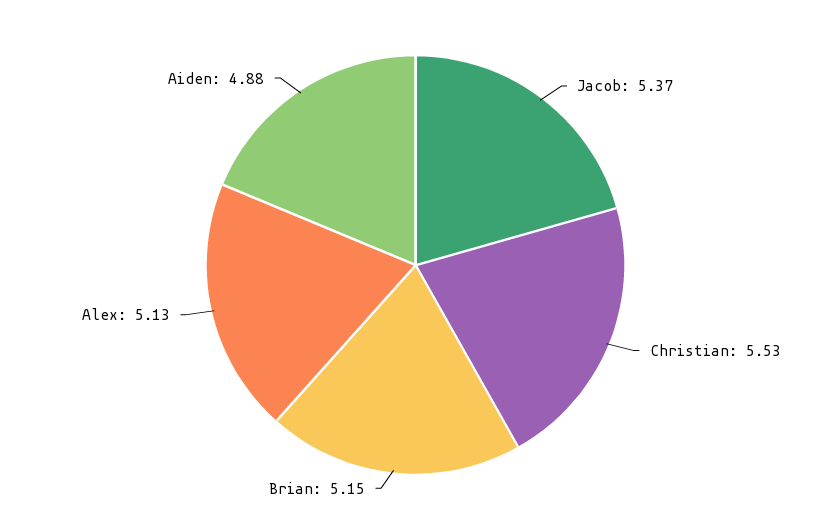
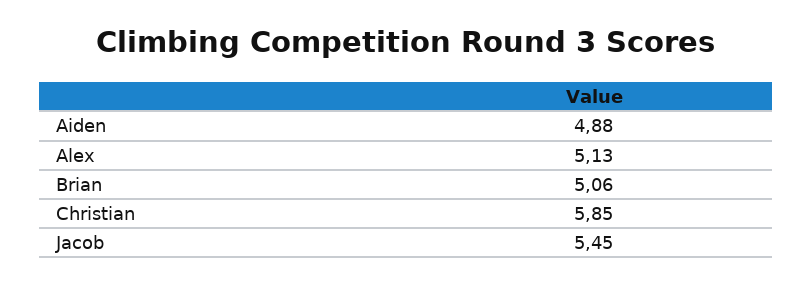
Jacob: 5.37 -> 5.45
Christian: 5.53 -> 5.85
Brian: 5.15 -> 5.06

